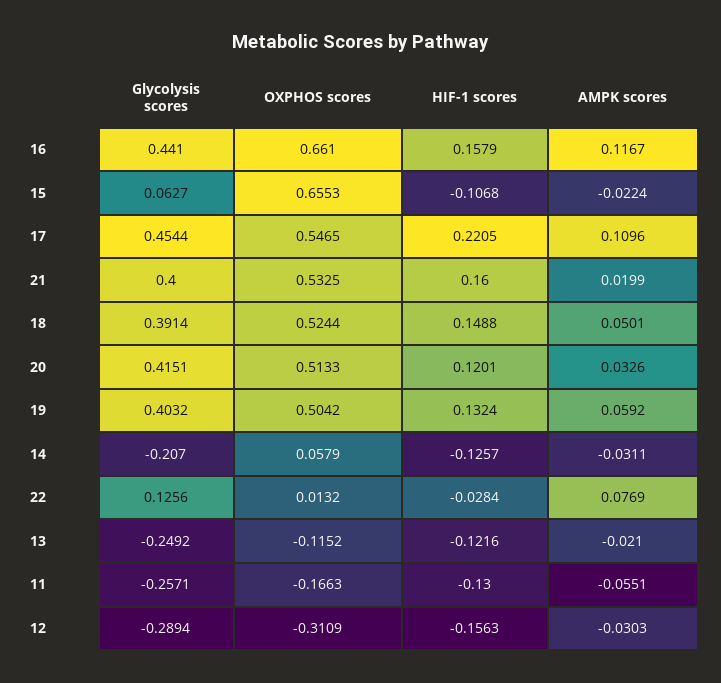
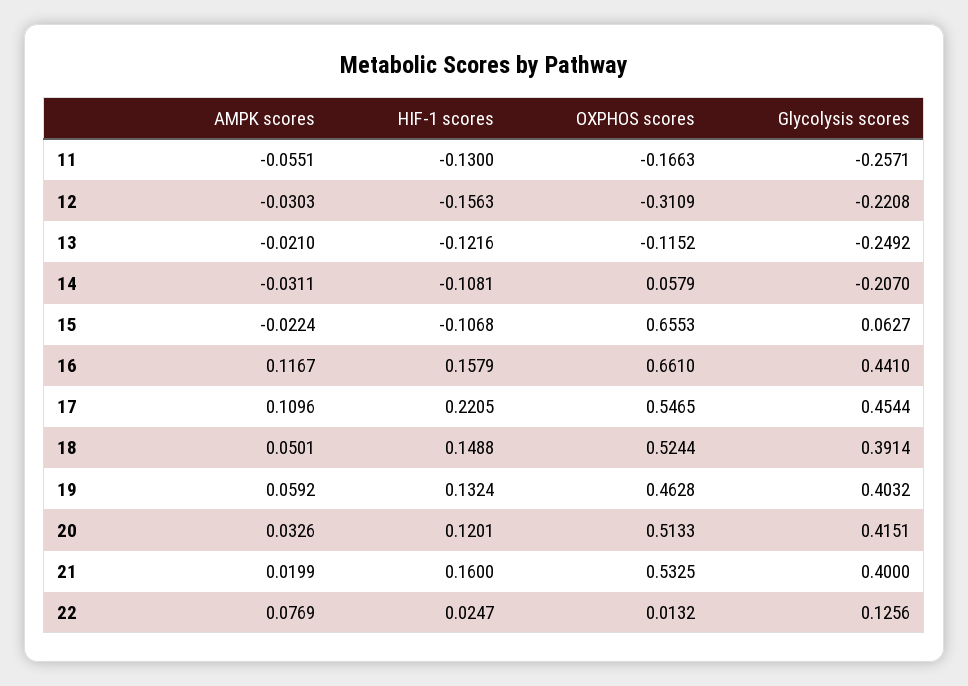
OXPHOS scores, 19: 0.5042 -> 0.4628
HIF-1 scores, 14: -0.1257 -> -0.1081
HIF-1 scores, 22: -0.0284 -> 0.0247
Glycolysis scores, 12: -0.2894 -> -0.2208

